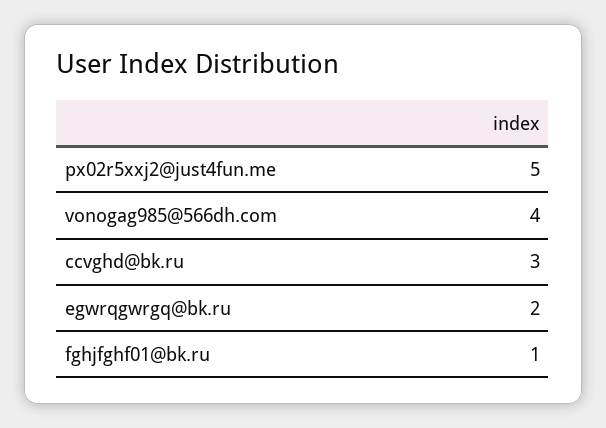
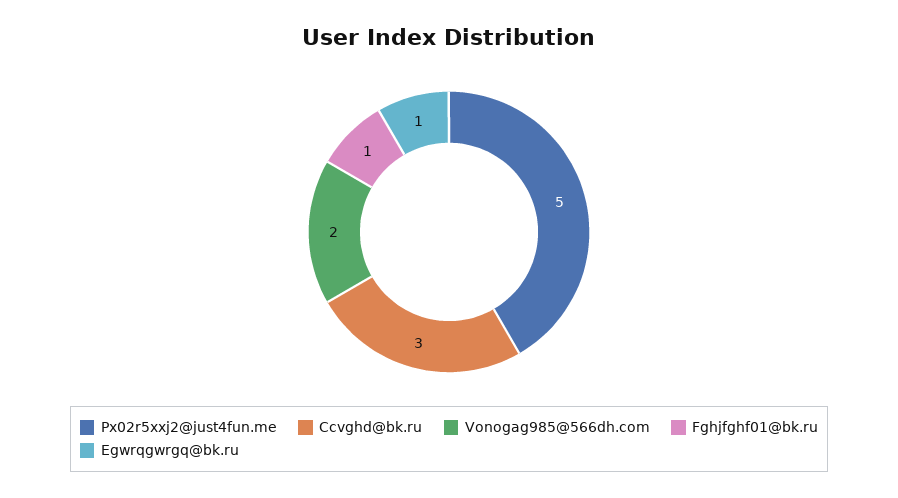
vonogag985@566dh.com: 4 -> 2
egwrqgwrgq@bk.ru: 2 -> 1

